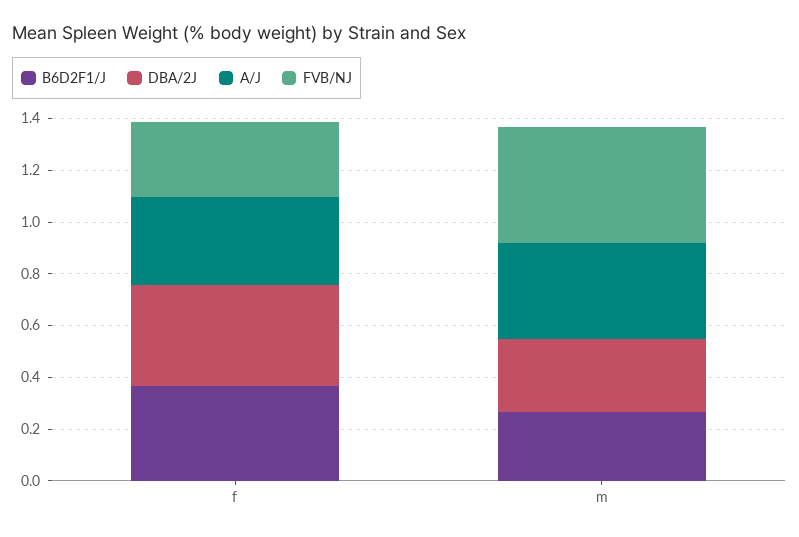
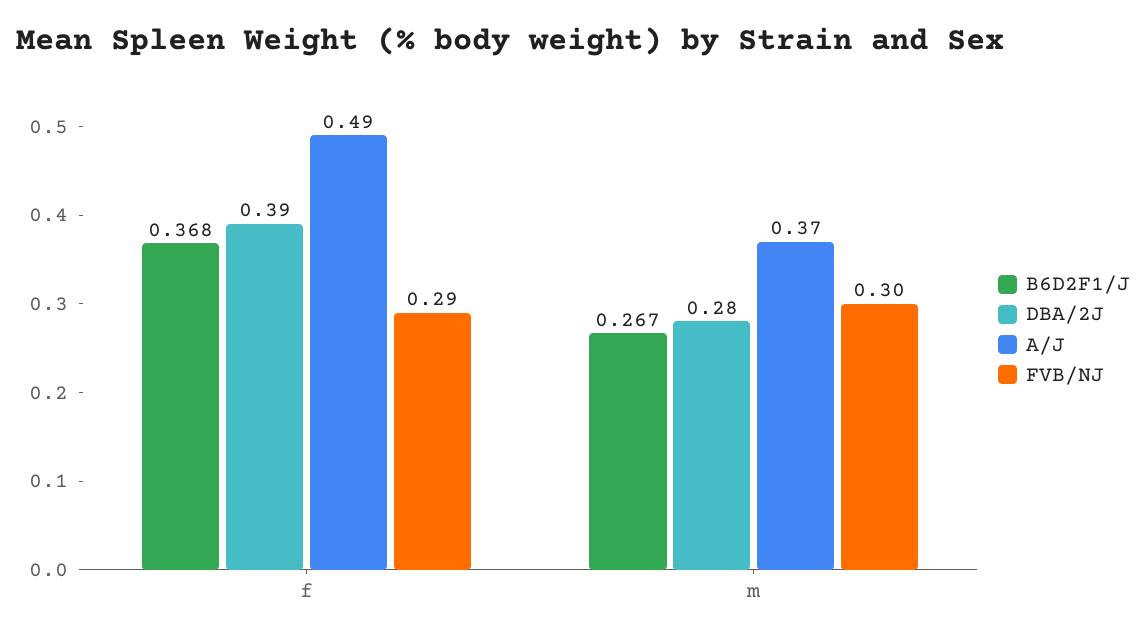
A/J, f: 0.35 -> 0.49
FVB/NJ, m: 0.45 -> 0.3

